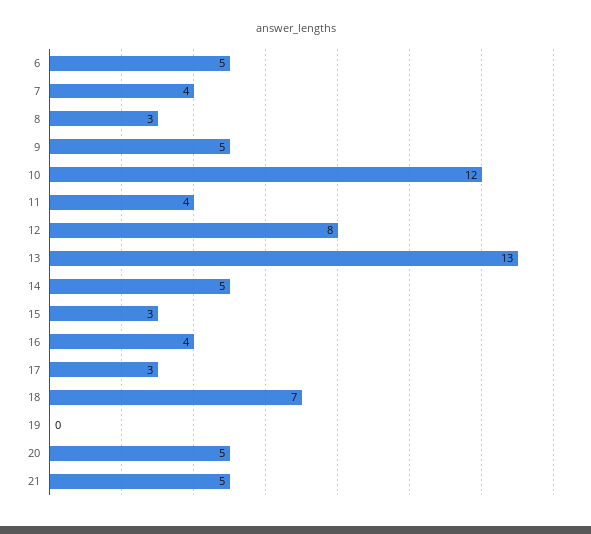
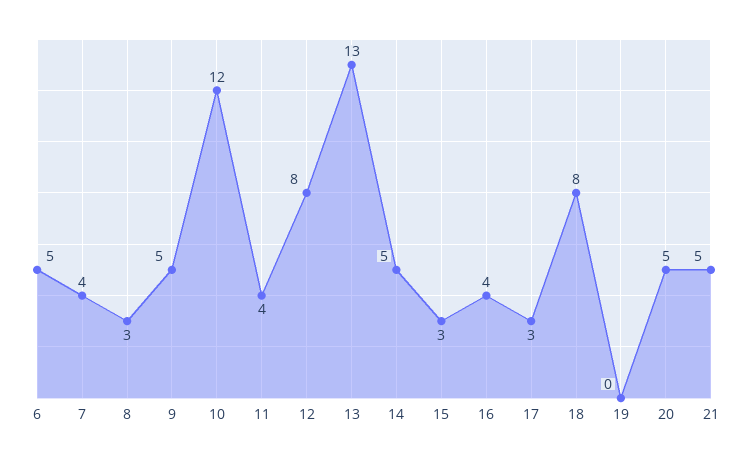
18: 7 -> 8

